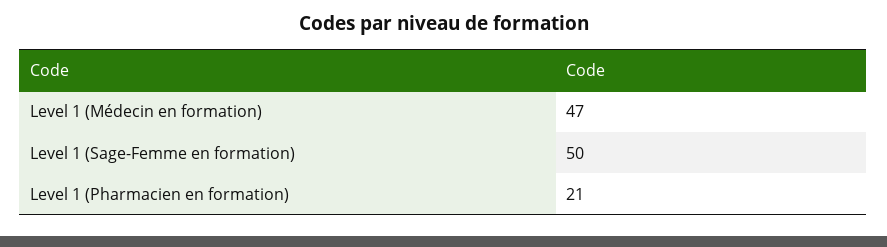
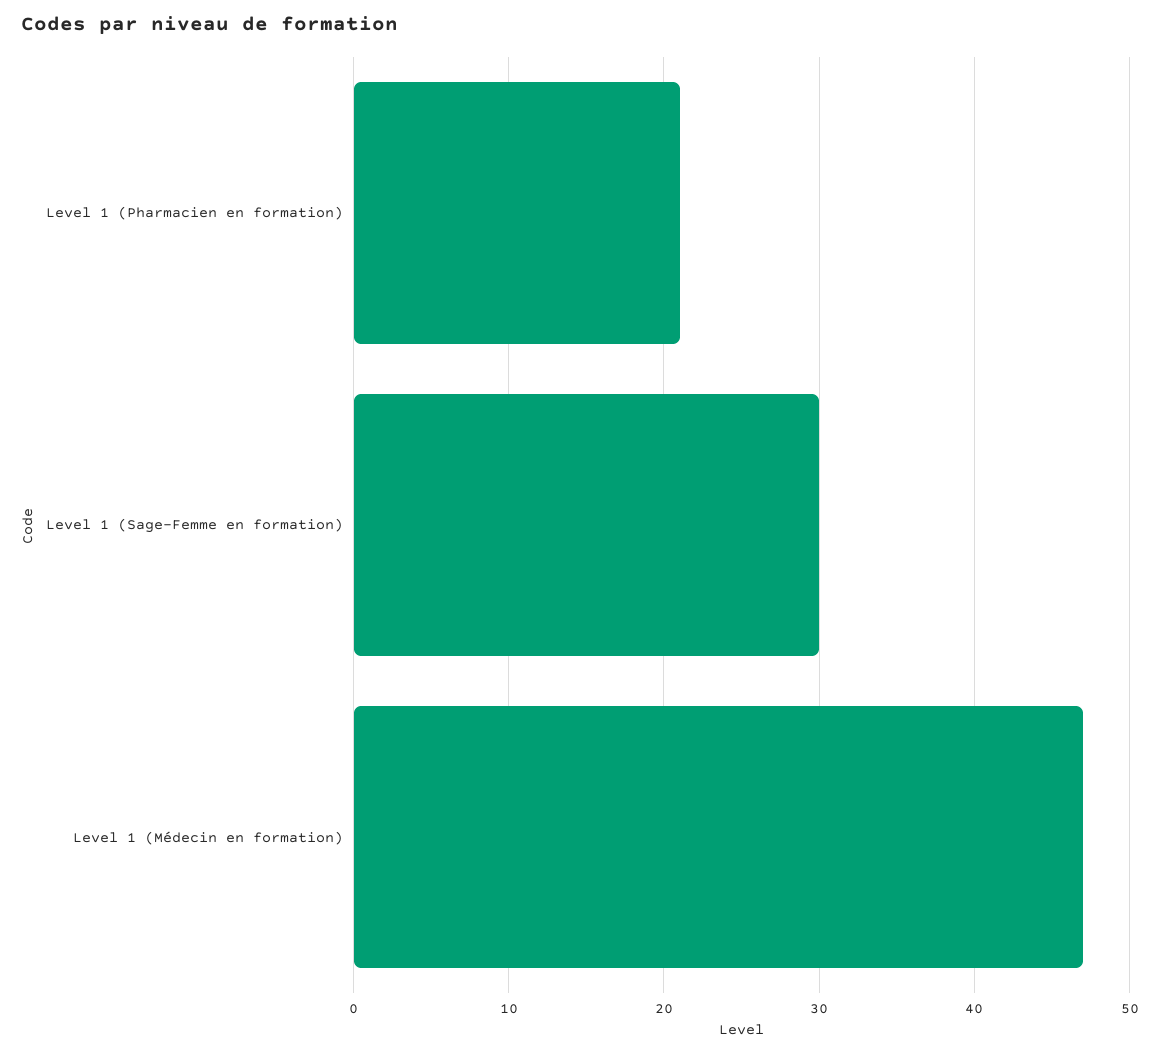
Level 1 (Sage-Femme en formation): 50 -> 30

